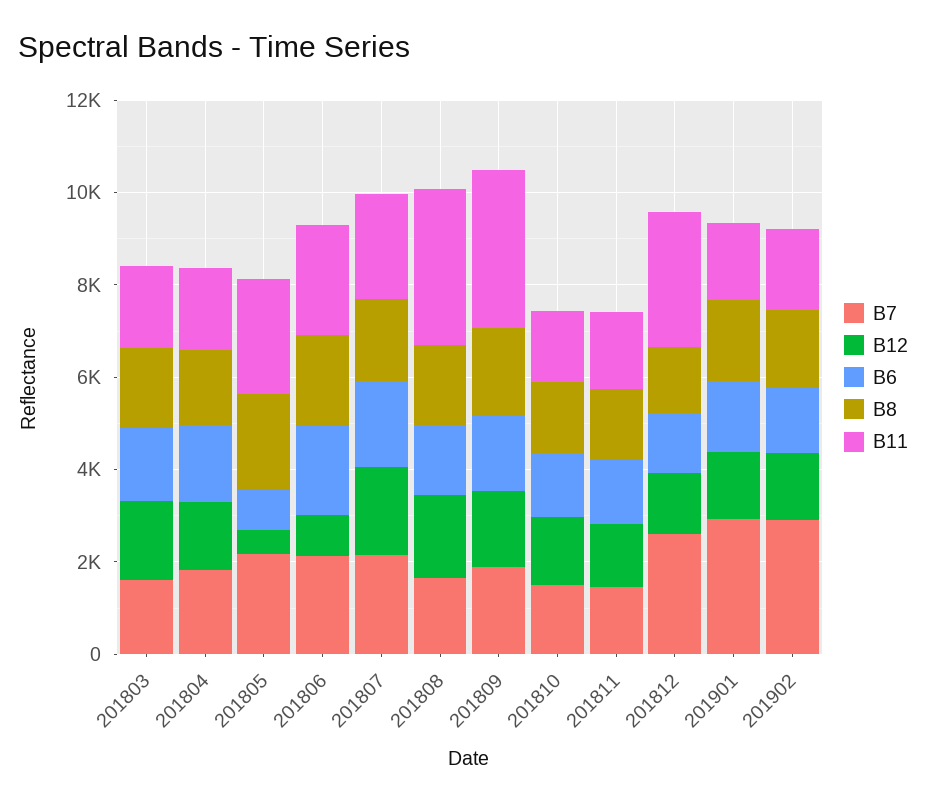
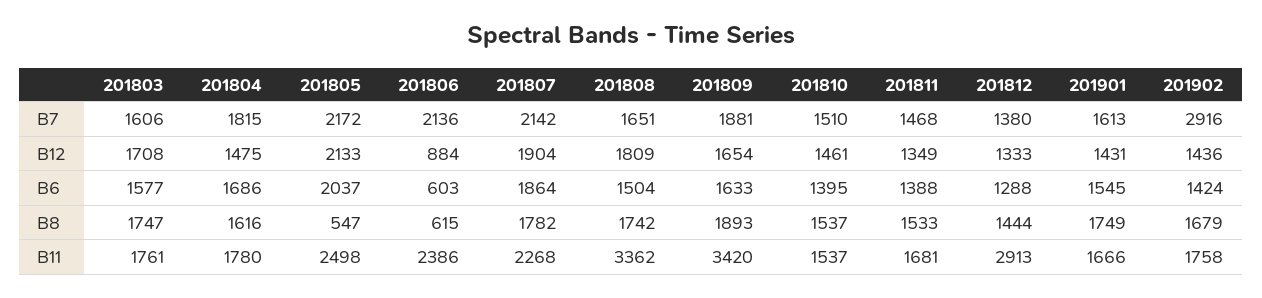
B12, 201805: 500 -> 2133
B6, 201805: 1000 -> 2037
B8, 201805: 2000 -> 547
B6, 201806: 2000 -> 603
B8, 201806: 2000 -> 615
B7, 201812: 2500 -> 1380
B7, 201901: 3000 -> 1613

